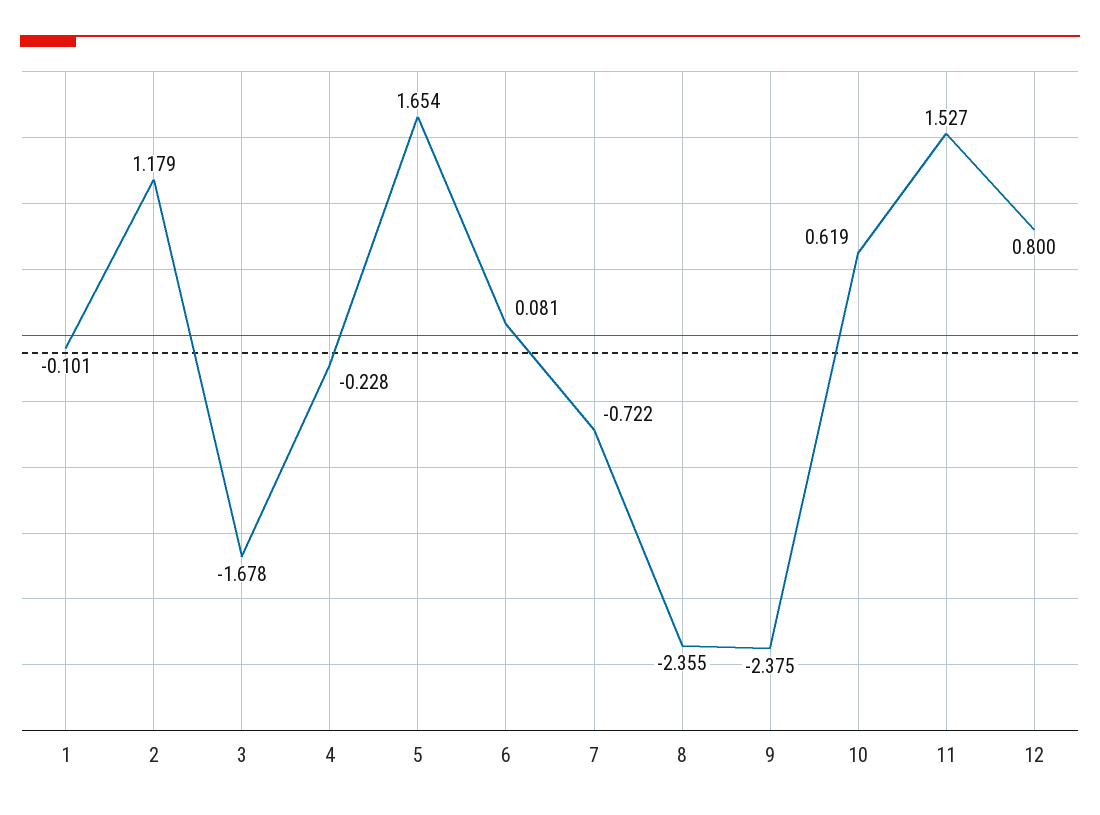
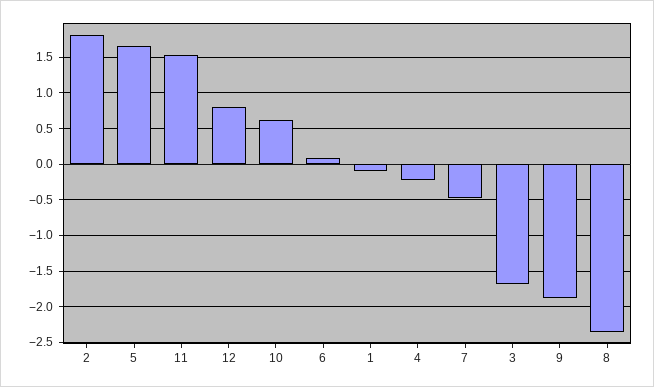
2: 1.179 -> 1.8
7: -0.722 -> -0.5
9: -2.375 -> -1.9

